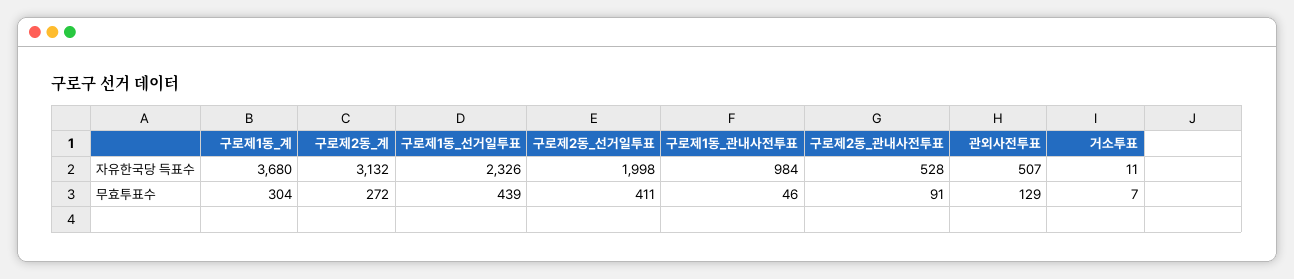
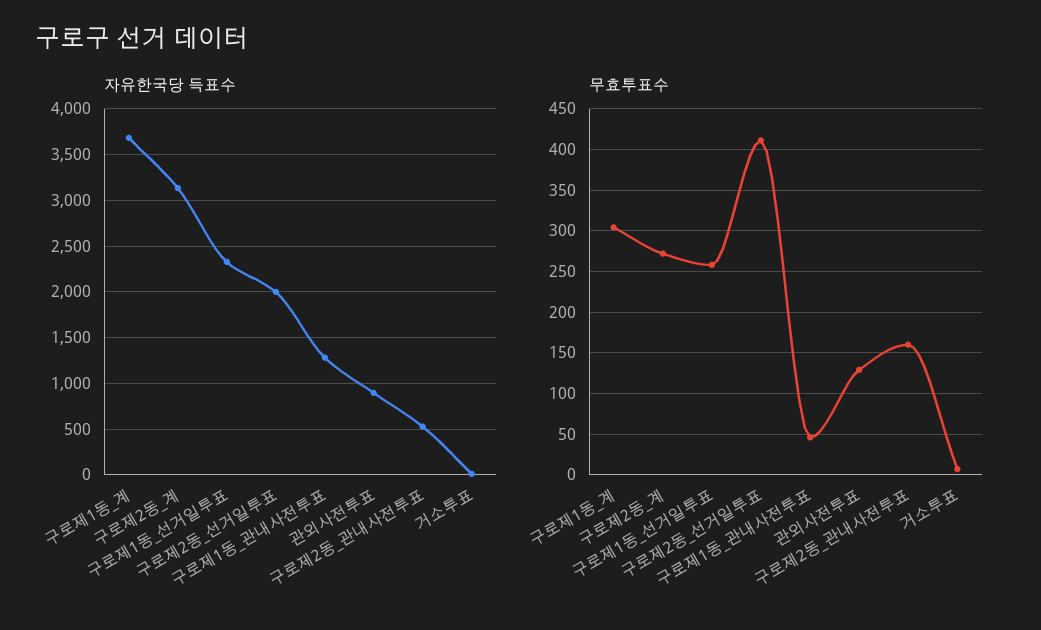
자유한국당 득표수, 구로제1동_관내사전투표: 984 -> 1300
자유한국당 득표수, 관외사전투표: 507 -> 900
무효투표수, 구로제1동_선거일투표: 439 -> 260
무효투표수, 구로제2동_관내사전투표: 91 -> 160

